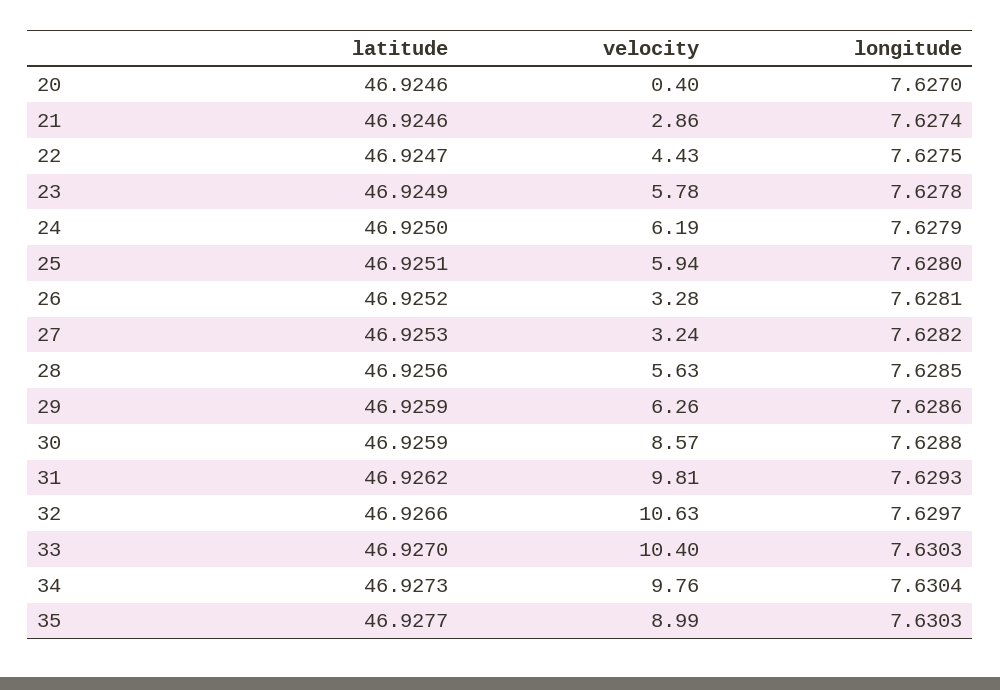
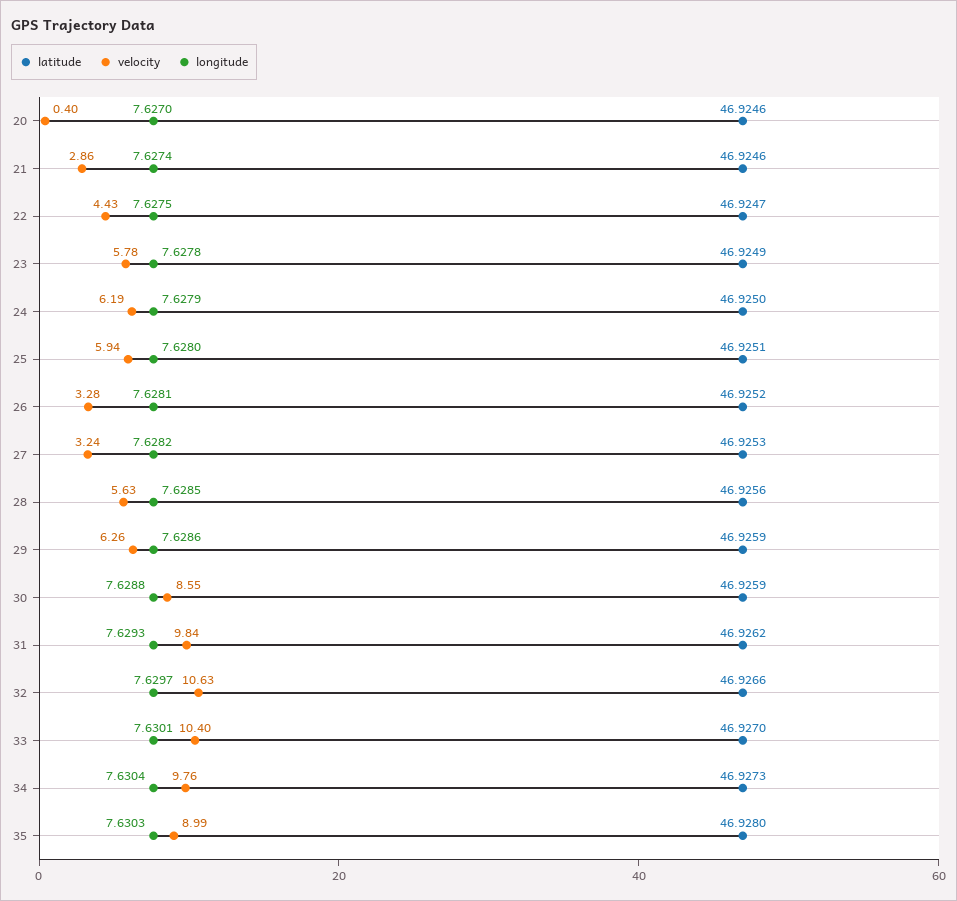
velocity, 30: 8.57 -> 8.55
velocity, 31: 9.81 -> 9.84
longitude, 33: 7.6303 -> 7.6301
latitude, 35: 46.9277 -> 46.928

